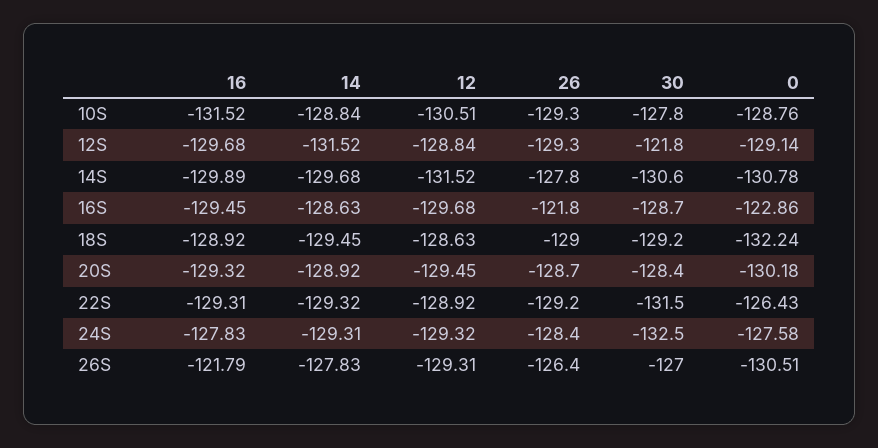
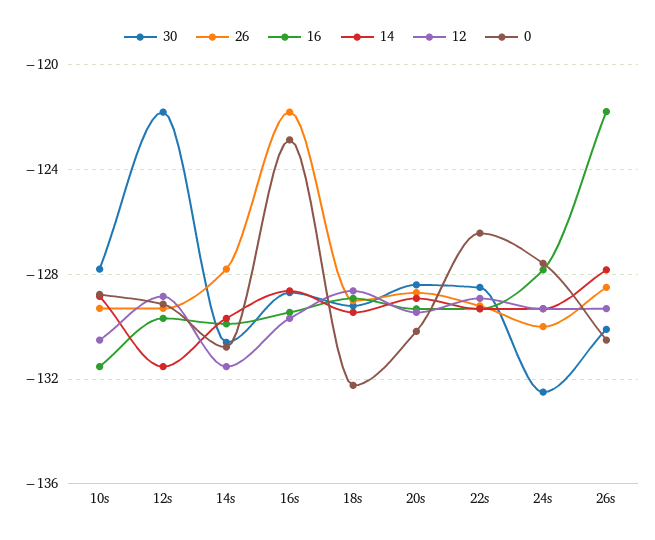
30, 22S: -131.5 -> -128.5
26, 24S: -128.4 -> -130
26, 26S: -126.4 -> -128.5
30, 26S: -127 -> -130

